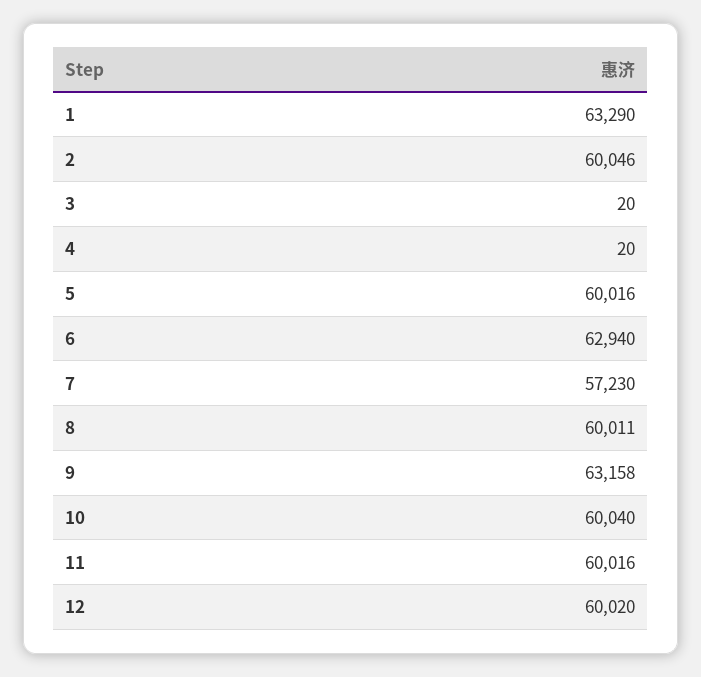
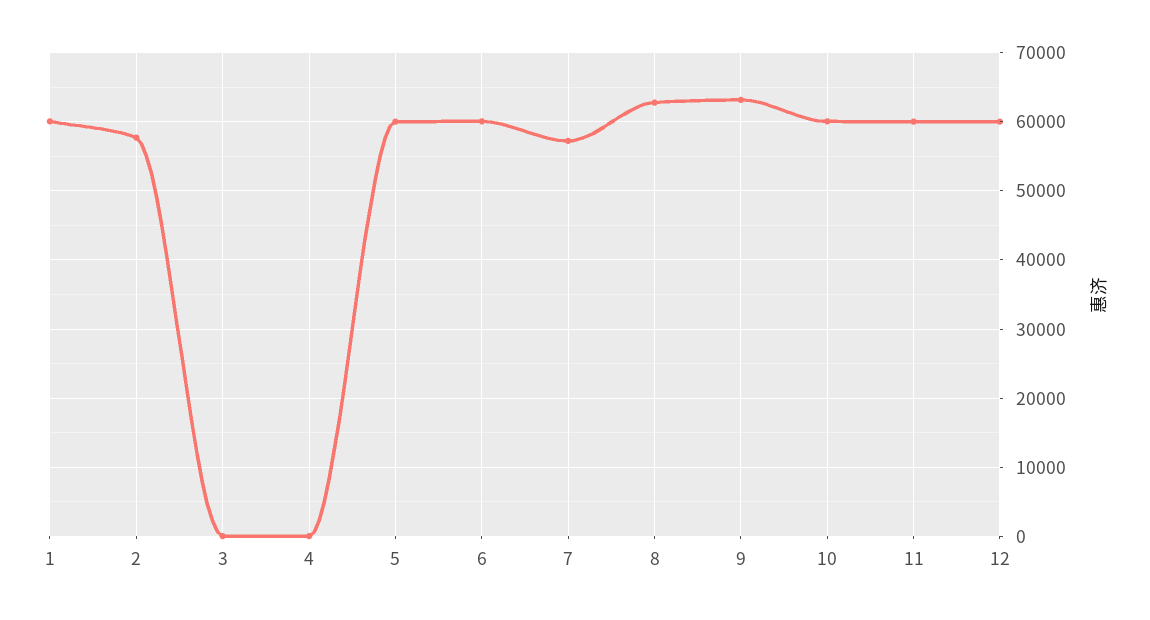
1: 63290 -> 60000
2: 60046 -> 58000
6: 62940 -> 60000
8: 60011 -> 63000

